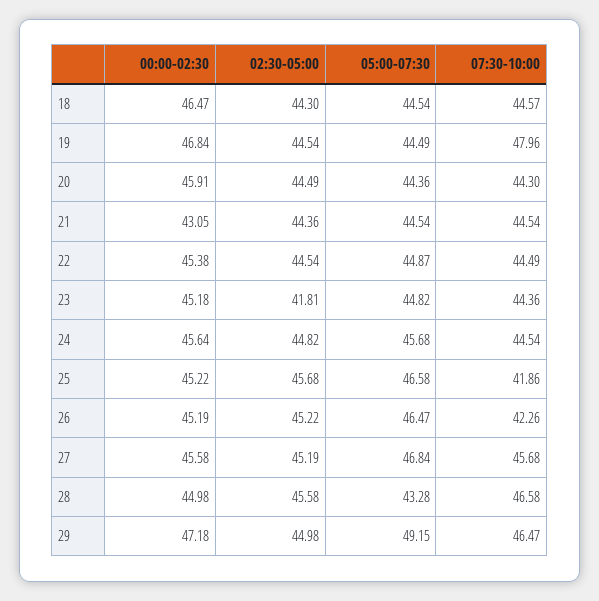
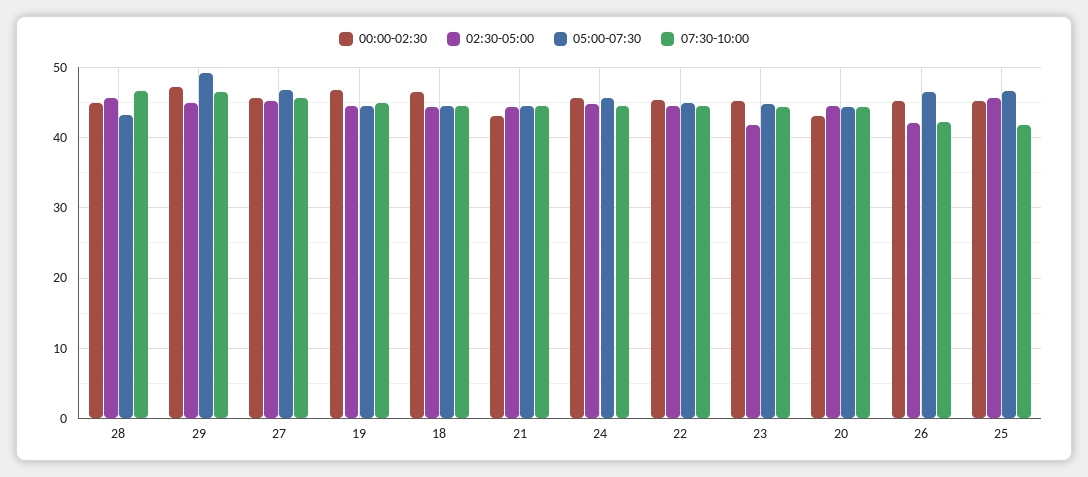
07:30-10:00, 19: 47.96 -> 45
00:00-02:30, 20: 45.91 -> 43
02:30-05:00, 26: 45.22 -> 42

